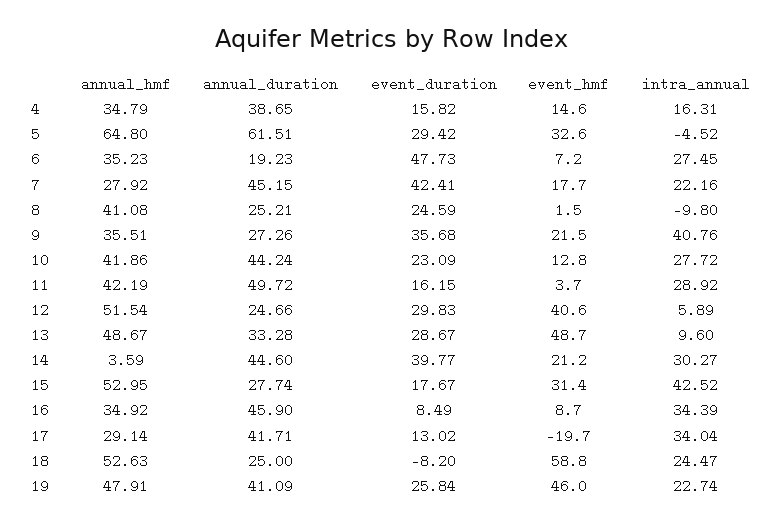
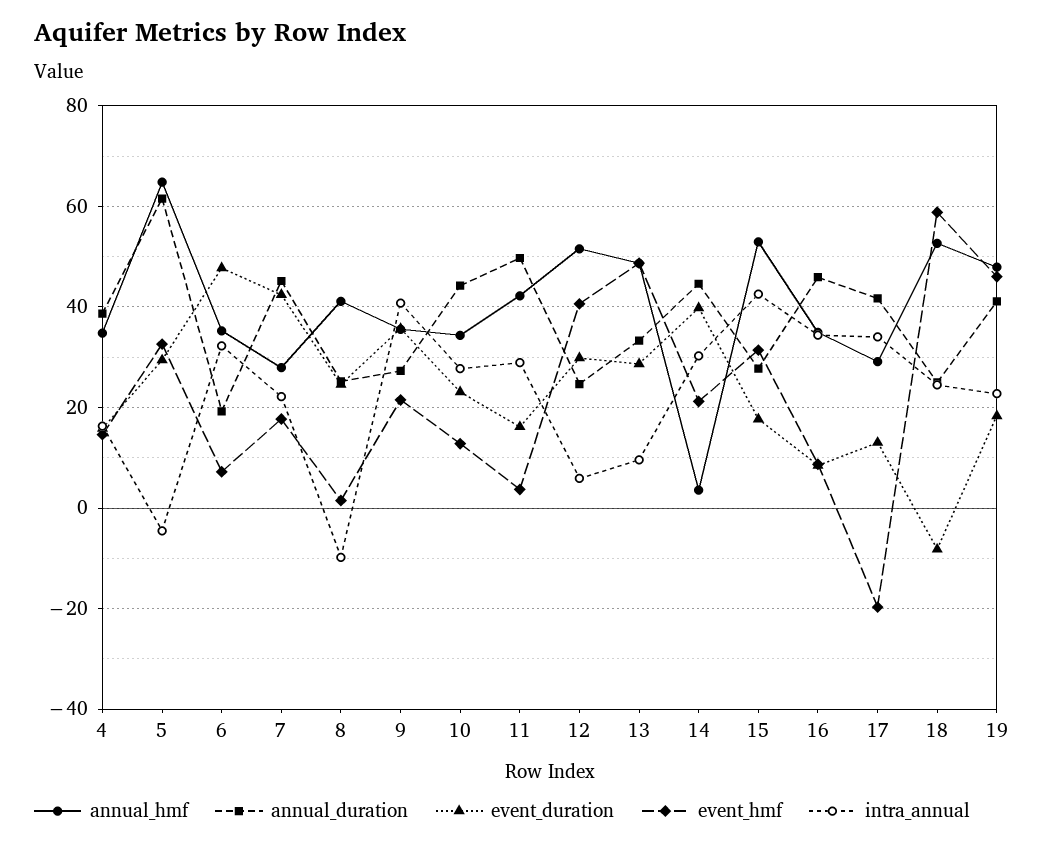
intra_annual, 6: 27.45 -> 32
annual_hmf, 10: 41.86 -> 34
event_duration, 19: 25.84 -> 18

